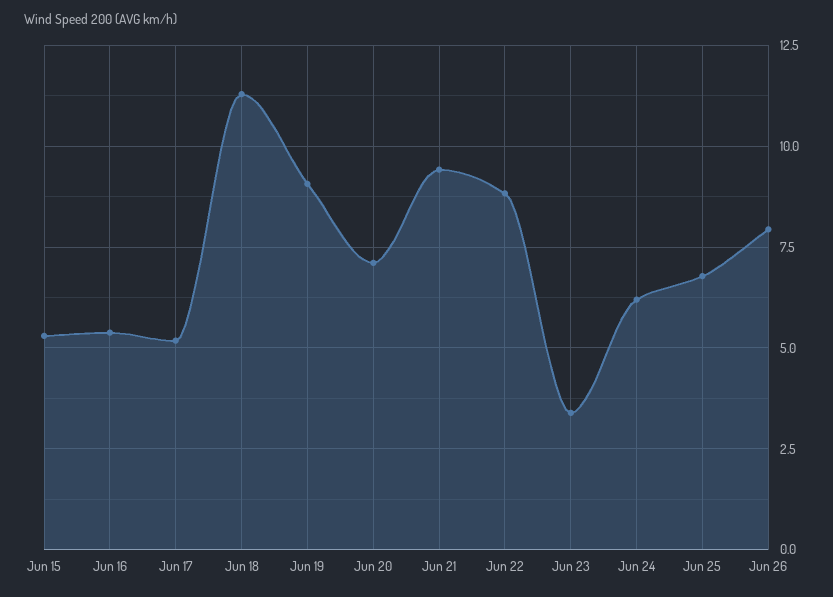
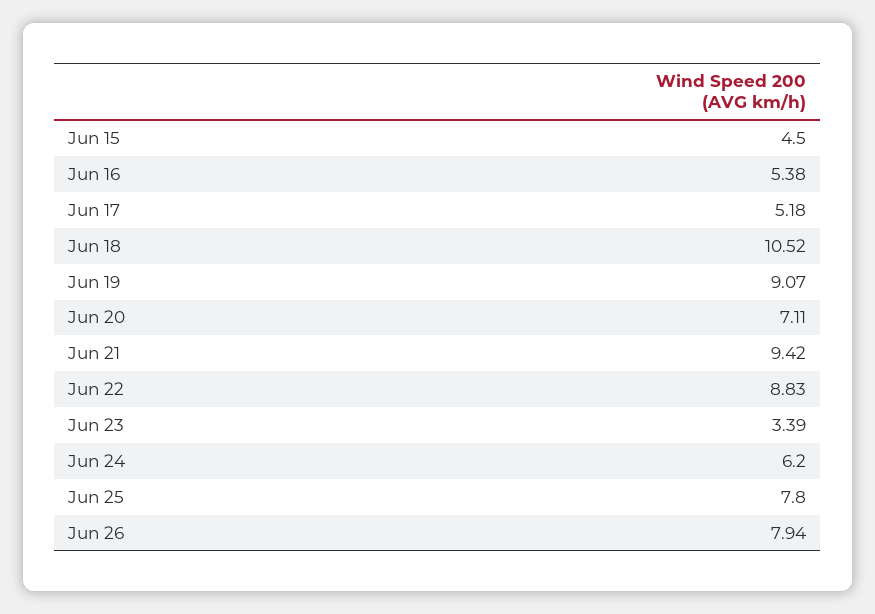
Jun 15: 5.25 -> 4.5
Jun 18: 11.25 -> 10.52
Jun 25: 6.75 -> 7.8

